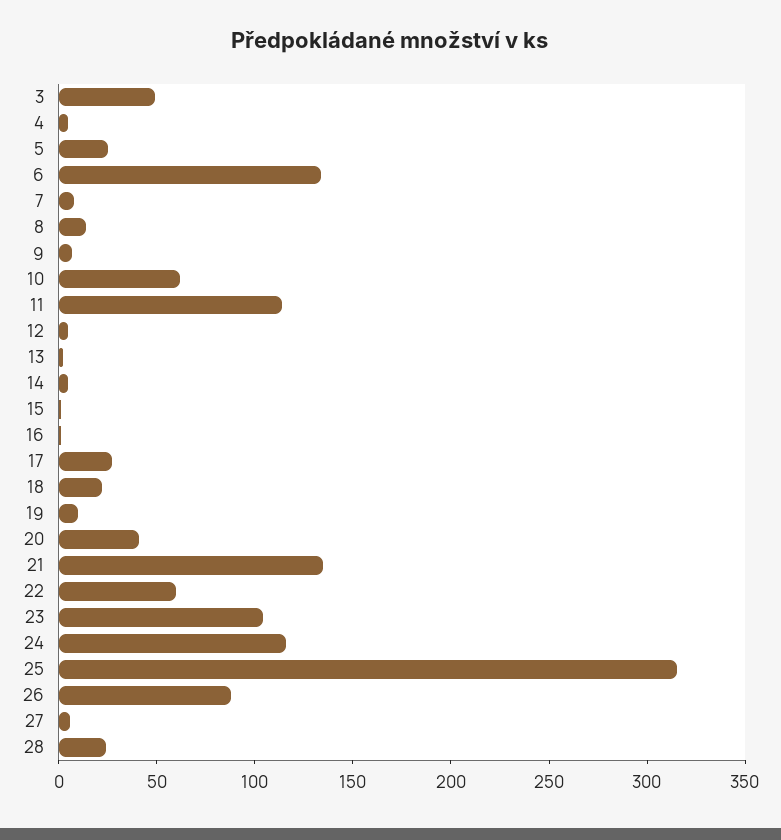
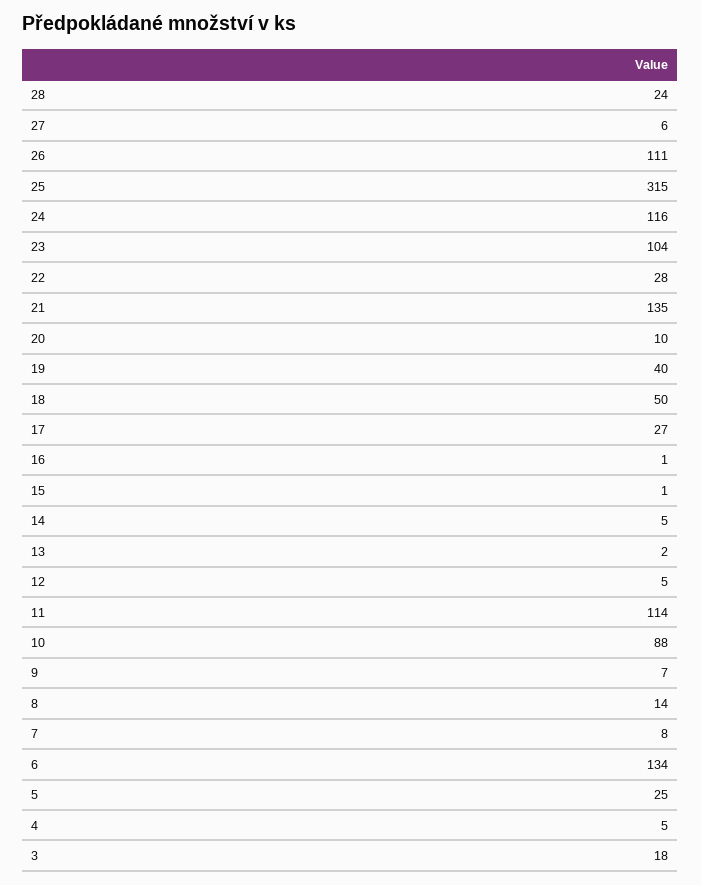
3: 50 -> 18
10: 60 -> 88
18: 20 -> 50
19: 10 -> 40
20: 40 -> 10
22: 60 -> 28
26: 90 -> 111

